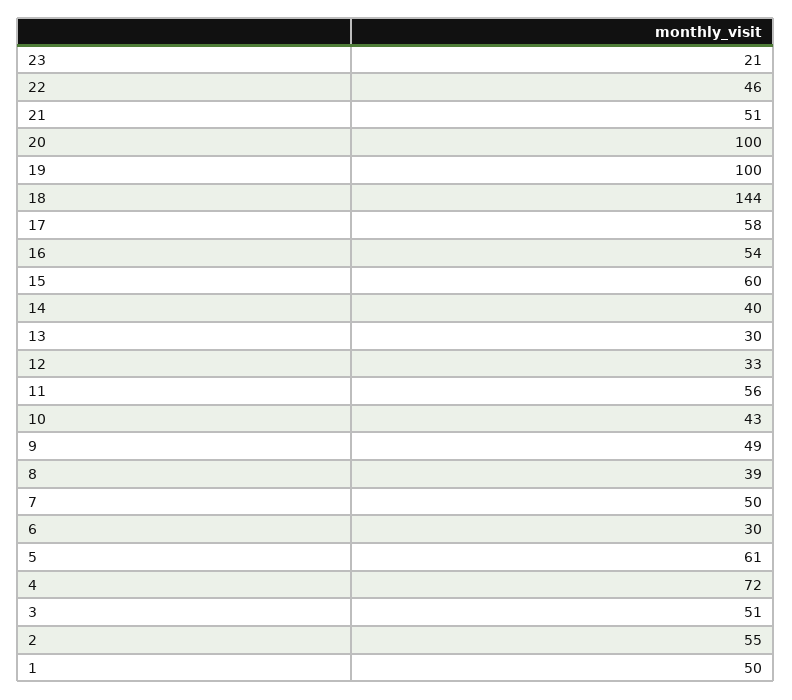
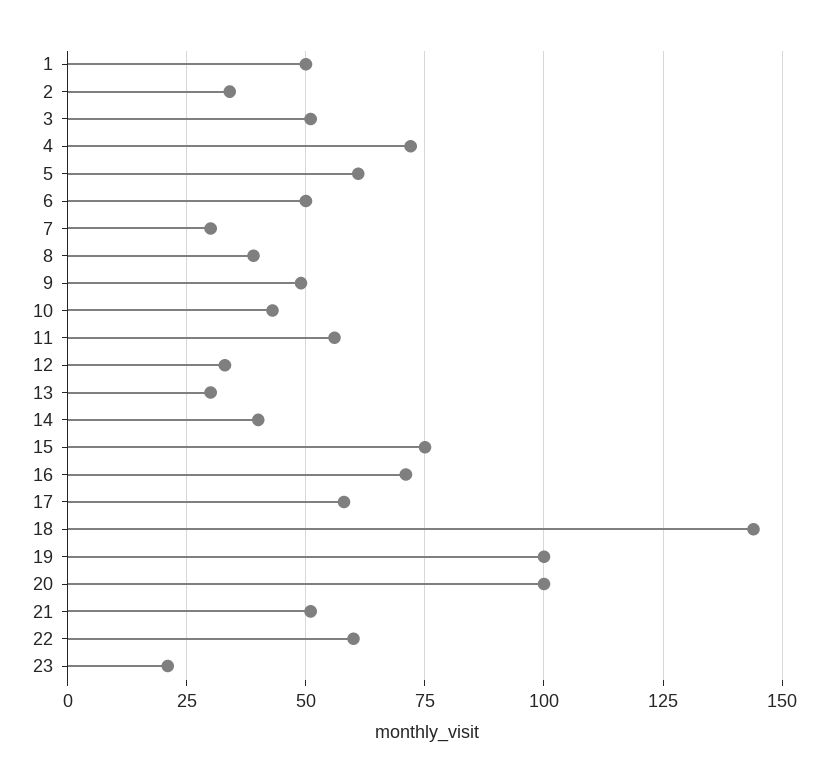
22: 46 -> 60
16: 54 -> 70
15: 60 -> 75
7: 50 -> 30
6: 30 -> 50
2: 55 -> 35

